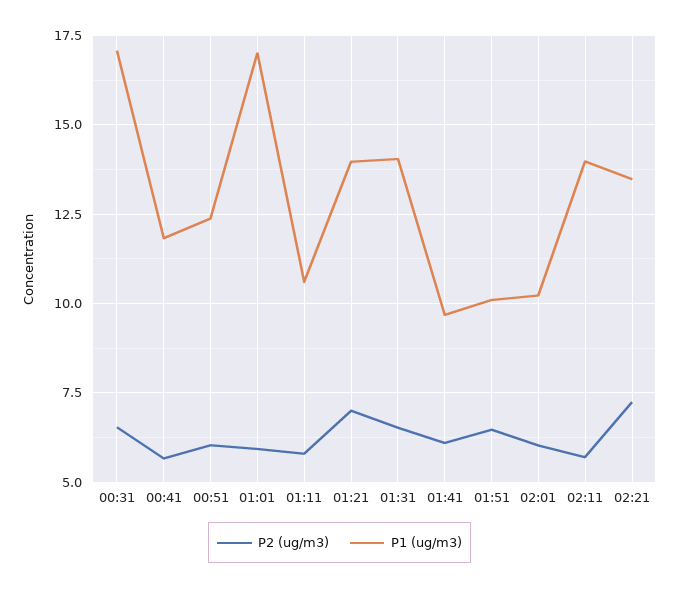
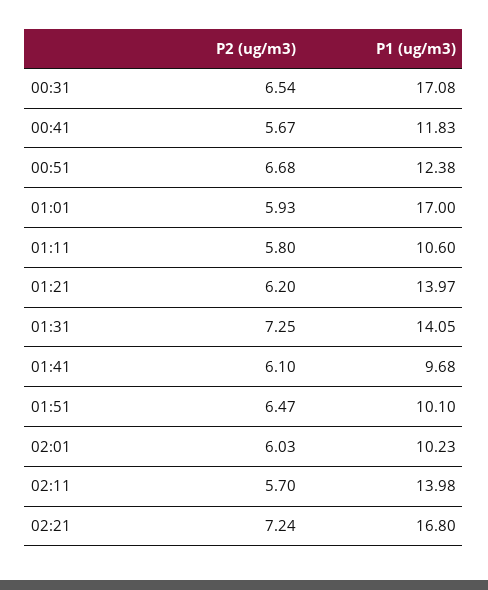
P2 (ug/m3), 00:51: 6 -> 6.68
P2 (ug/m3), 01:21: 7 -> 6.2
P2 (ug/m3), 01:31: 6.5 -> 7.25
P1 (ug/m3), 02:21: 13.5 -> 16.8

